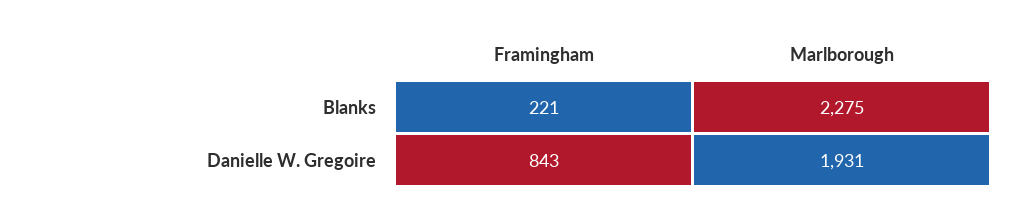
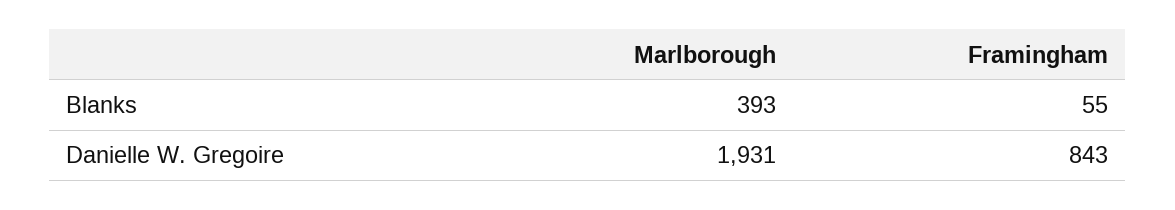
Framingham, Blanks: 221 -> 55
Marlborough, Blanks: 2275 -> 393

